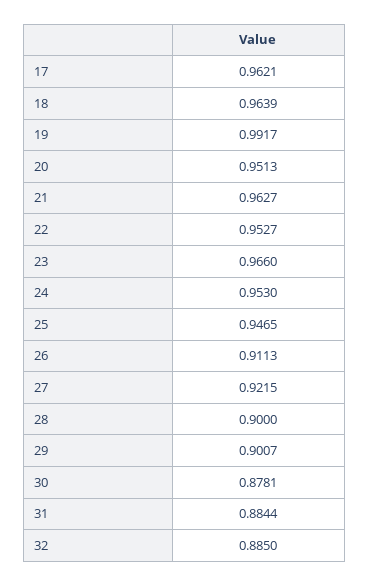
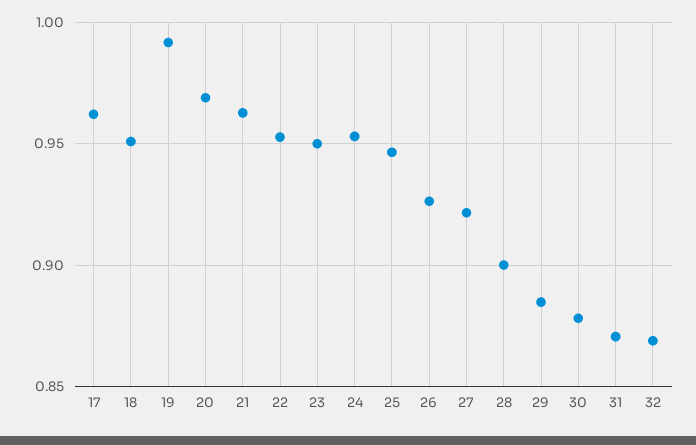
18: 0.9639 -> 0.95
20: 0.9513 -> 0.97
23: 0.966 -> 0.95
26: 0.9113 -> 0.925
29: 0.9007 -> 0.885
31: 0.8844 -> 0.87
32: 0.885 -> 0.87

